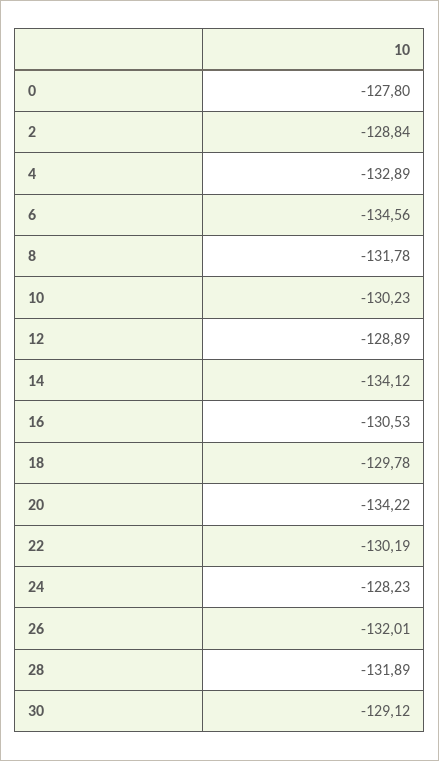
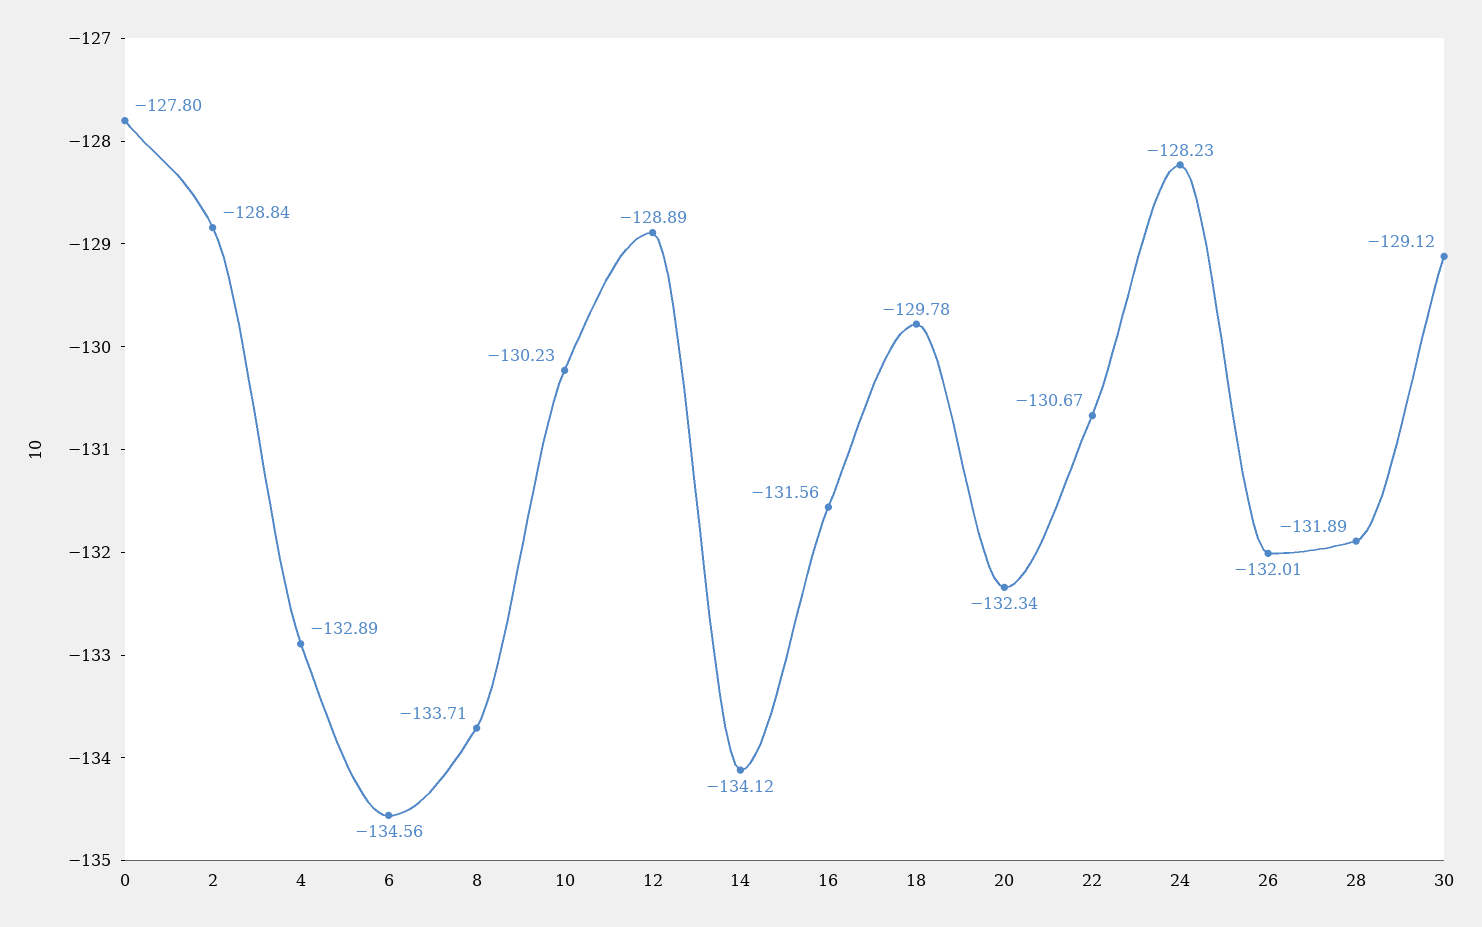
8: -131.78 -> -133.71
16: -130.53 -> -131.56
20: -134.22 -> -132.34
22: -130.19 -> -130.67

